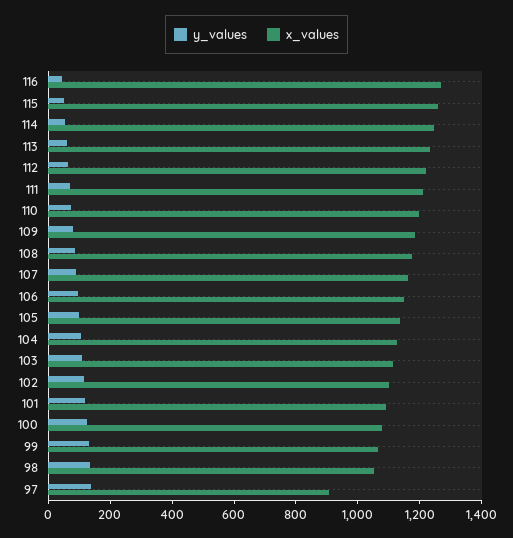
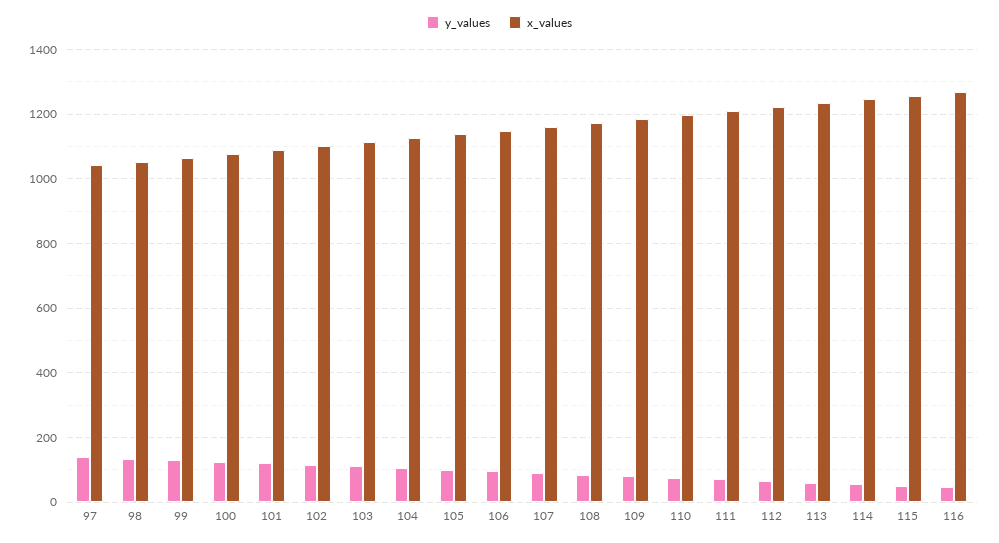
x_values, 97: 900 -> 1040

